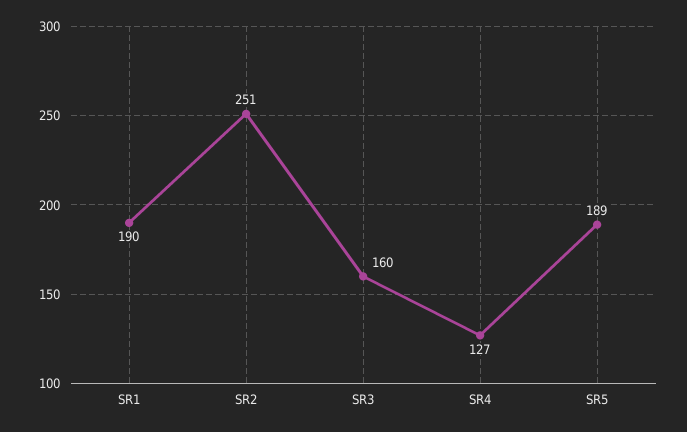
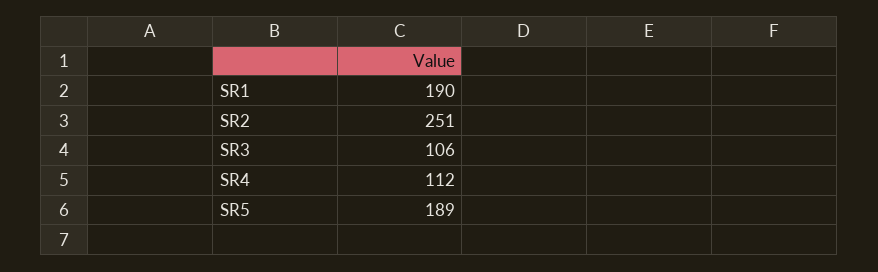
SR3: 160 -> 106
SR4: 127 -> 112

